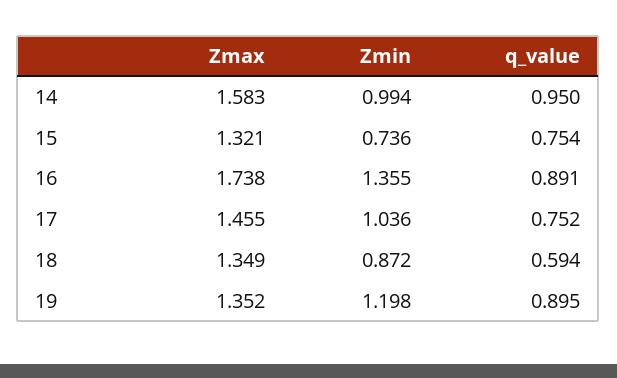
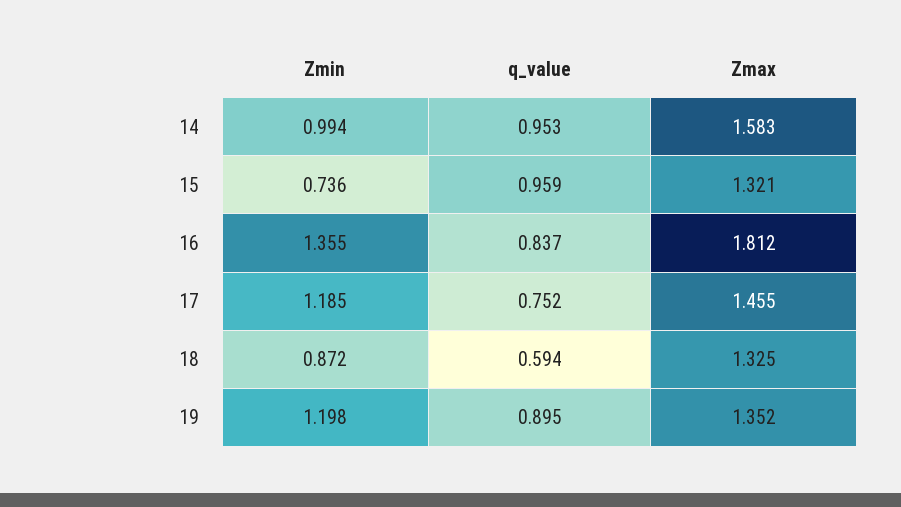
q_value, 14: 0.95 -> 0.953
q_value, 15: 0.754 -> 0.959
Zmax, 16: 1.738 -> 1.812
q_value, 16: 0.891 -> 0.837
Zmin, 17: 1.036 -> 1.185
Zmax, 18: 1.349 -> 1.325

